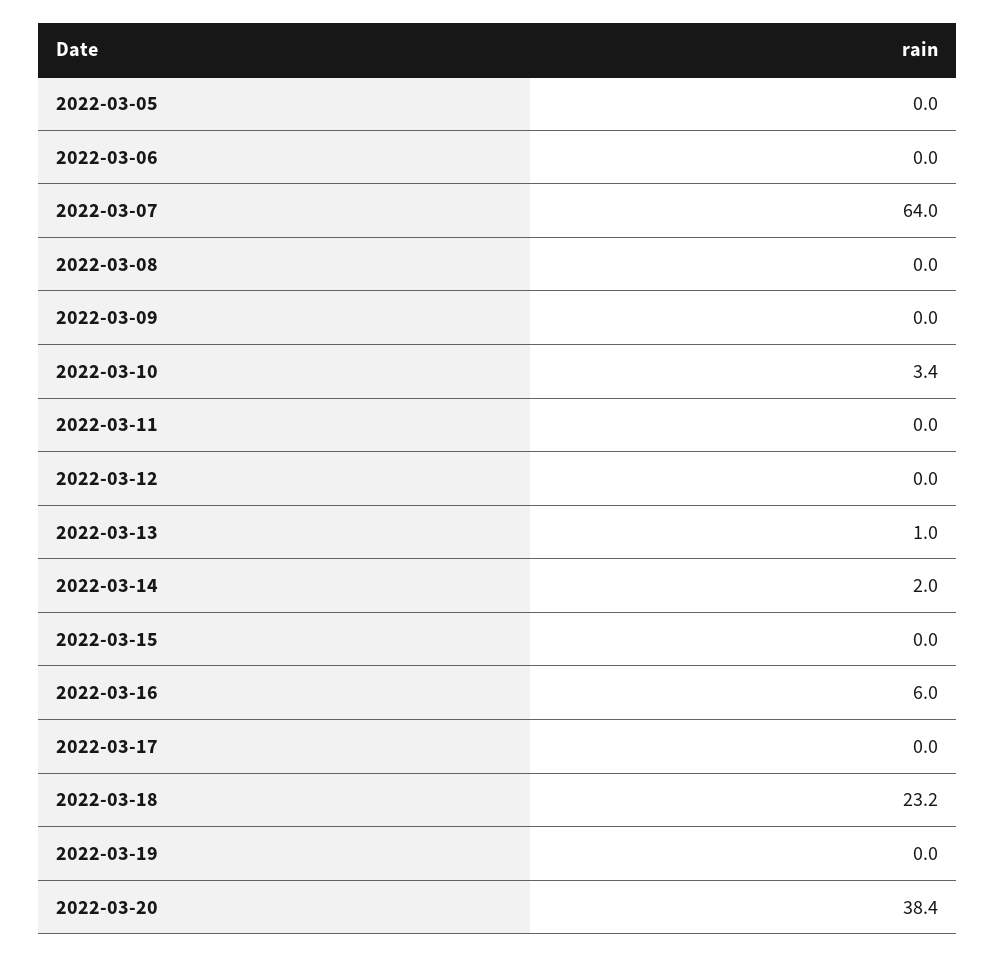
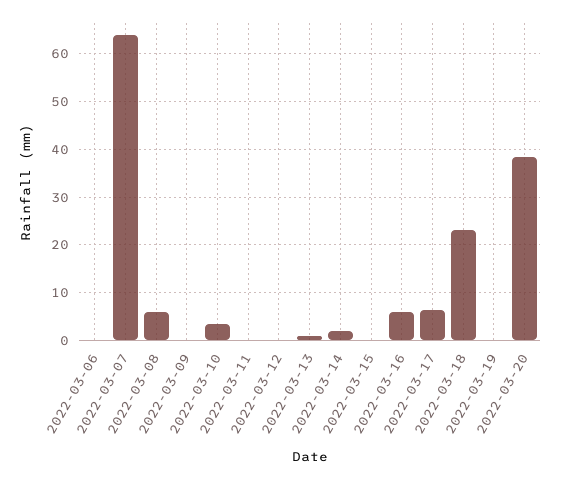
2022-03-05: 0 -> none
2022-03-08: 0 -> 6
2022-03-17: 0 -> 6

